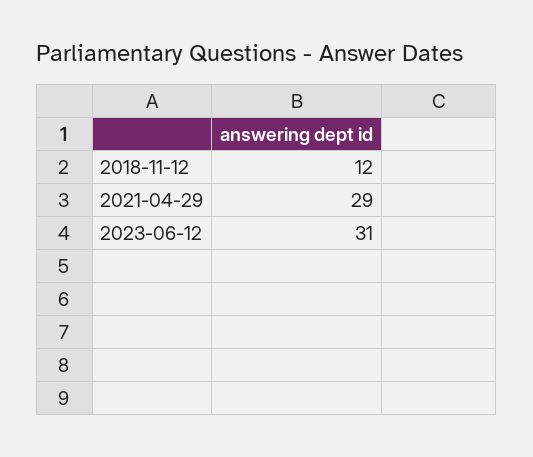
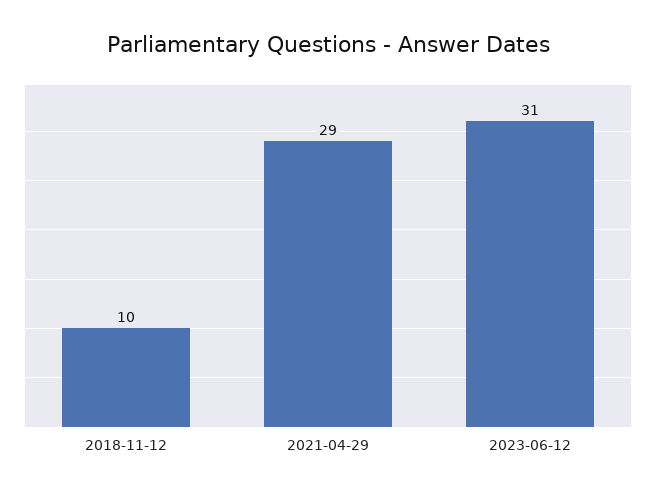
2018-11-12: 12 -> 10

